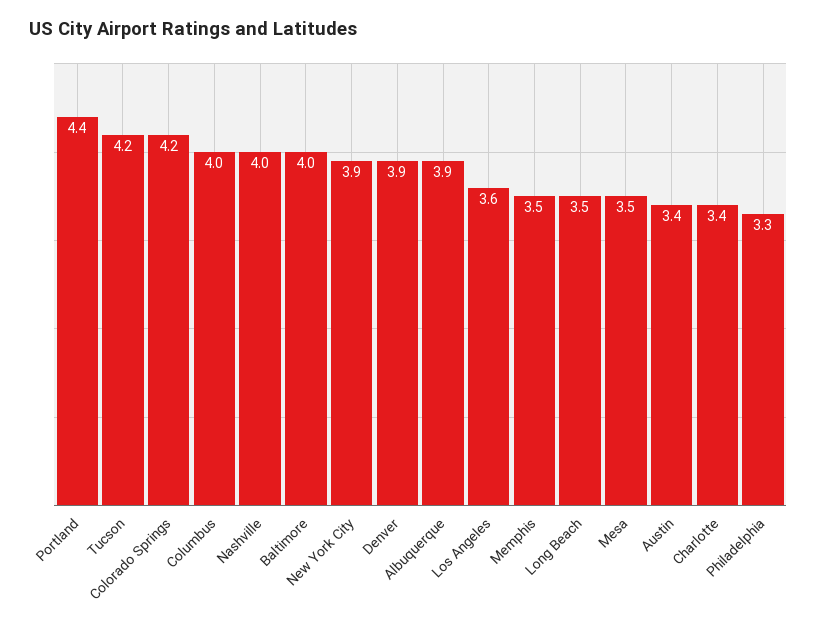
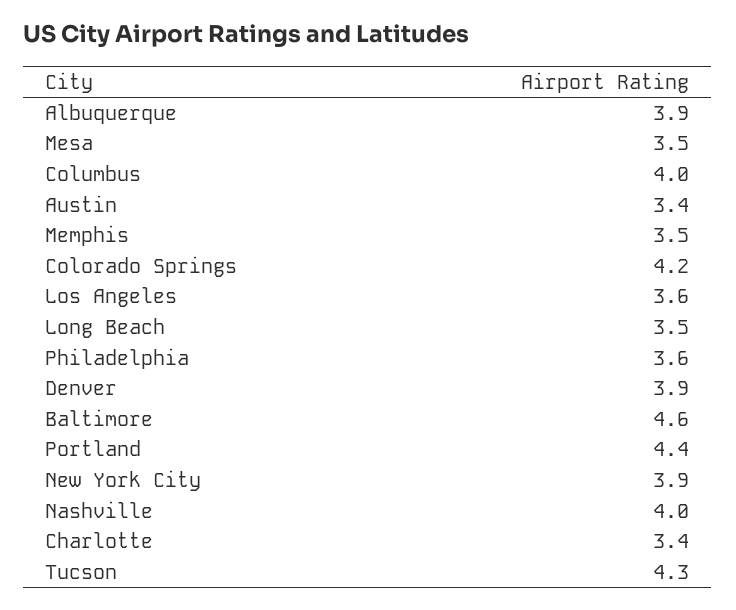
Tucson: 4.2 -> 4.3
Baltimore: 4 -> 4.6
Philadelphia: 3.3 -> 3.6

